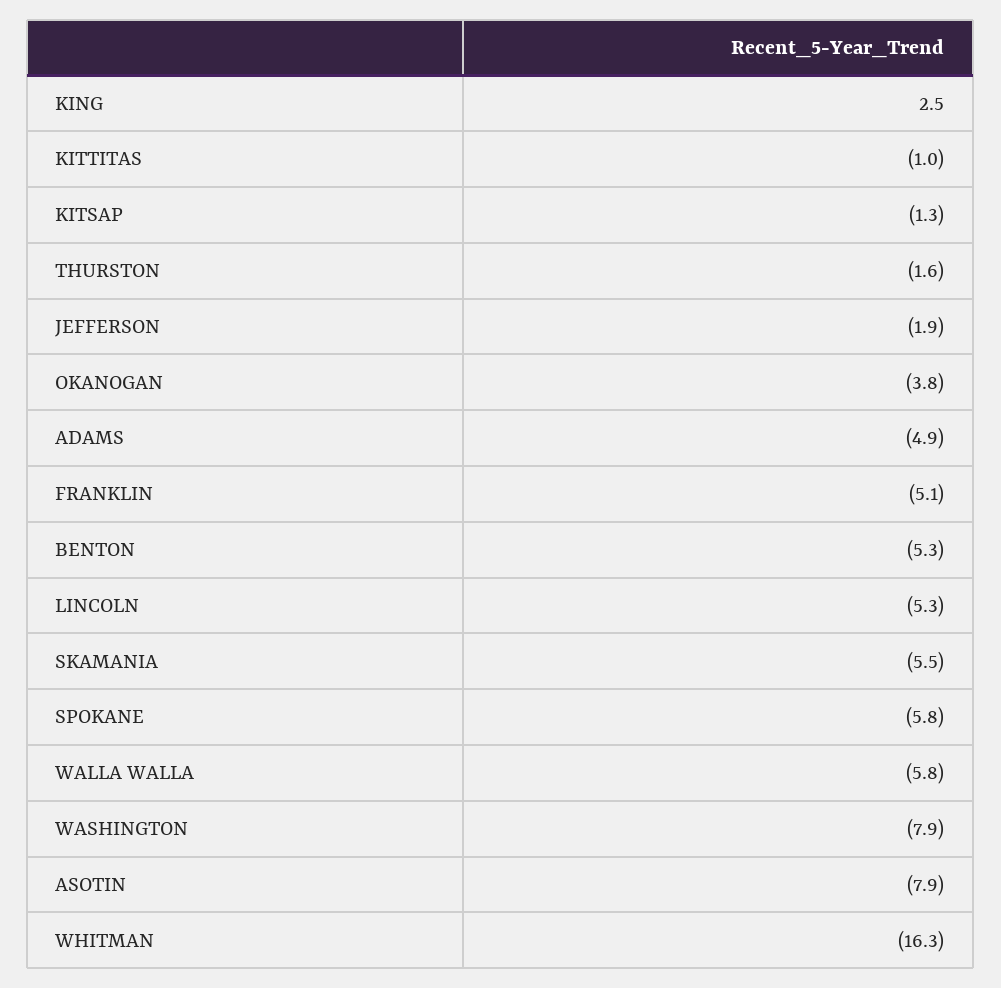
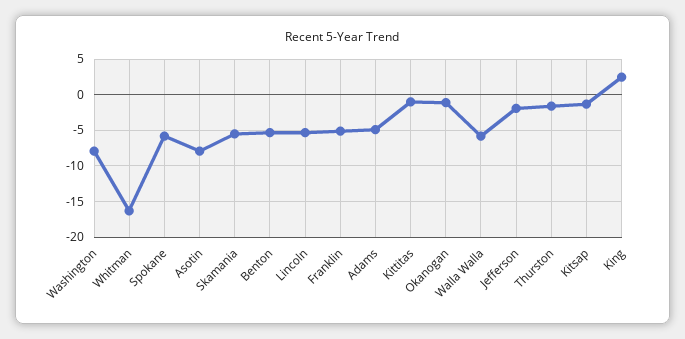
OKANOGAN: -3.8 -> -1

